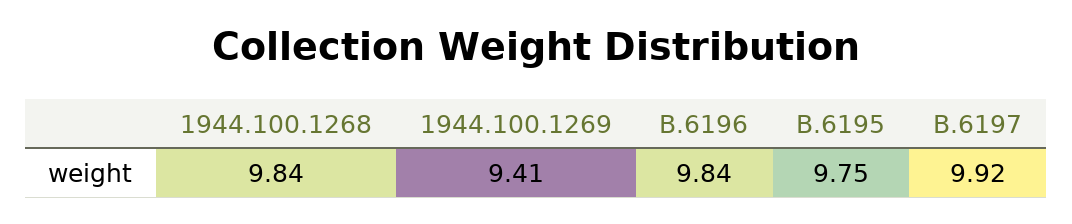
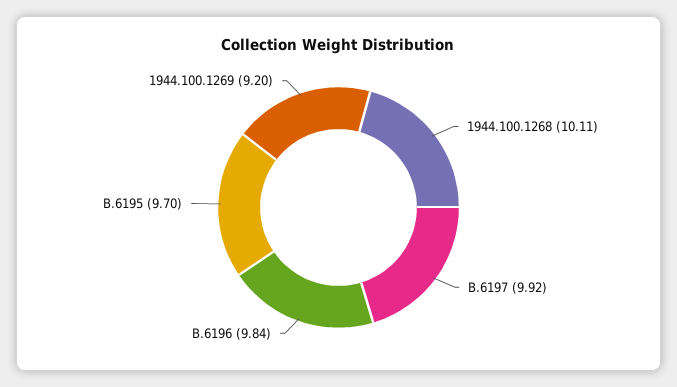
1944.100.1268: 9.84 -> 10.11
1944.100.1269: 9.41 -> 9.2
B.6195: 9.75 -> 9.7

